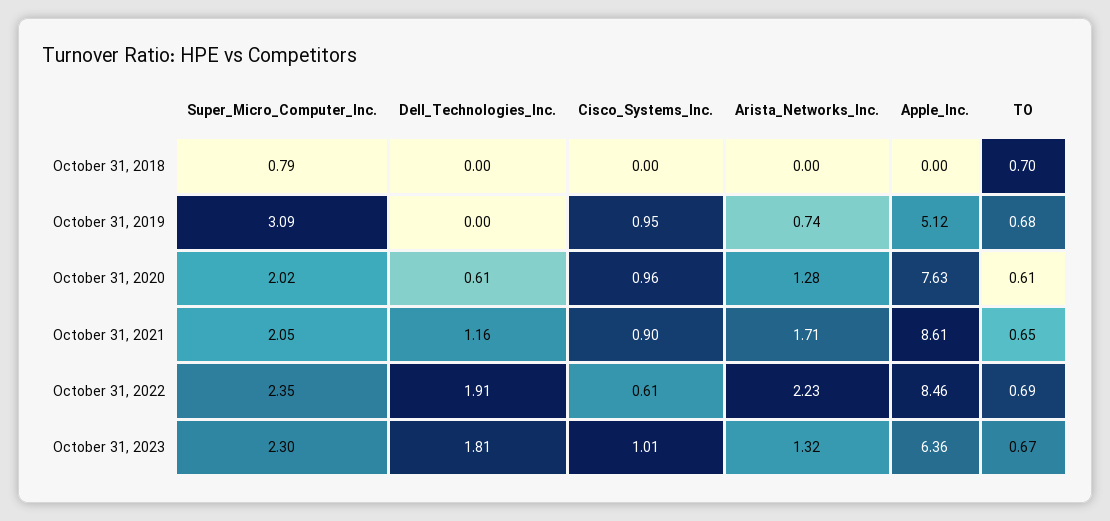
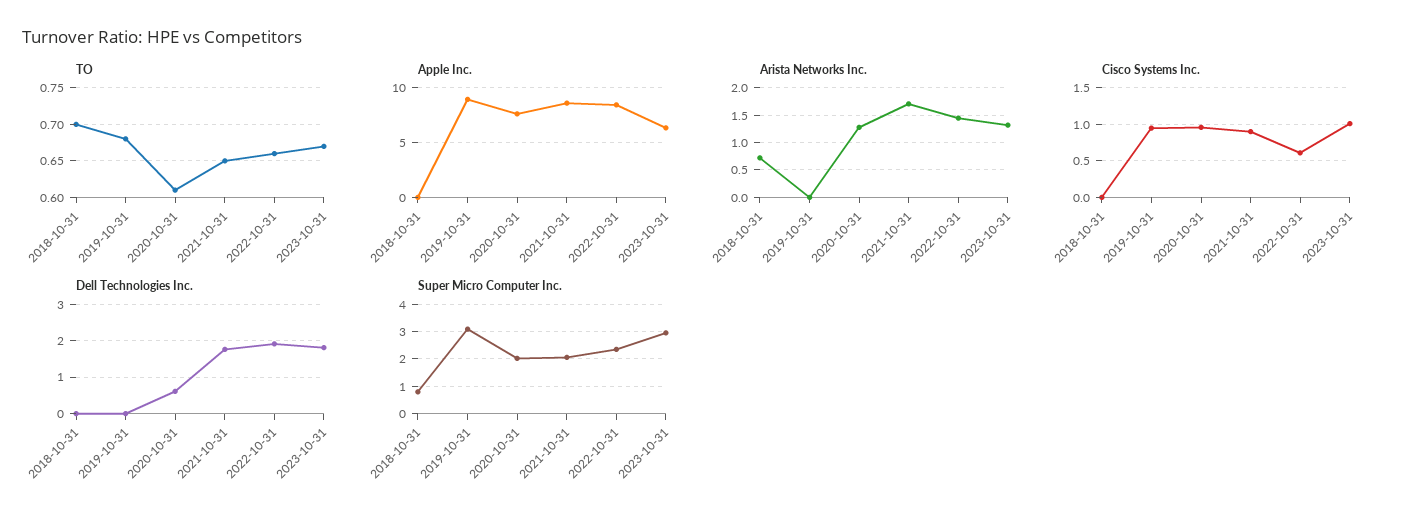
Arista_Networks_Inc., October 31, 2018: 0 -> 0.75
Arista_Networks_Inc., October 31, 2019: 0.74 -> 0
Apple_Inc., October 31, 2019: 5.12 -> 9
Dell_Technologies_Inc., October 31, 2021: 1.16 -> 1.8
Arista_Networks_Inc., October 31, 2022: 2.23 -> 1.5
TO, October 31, 2022: 0.69 -> 0.66
Super_Micro_Computer_Inc., October 31, 2023: 2.3 -> 3

